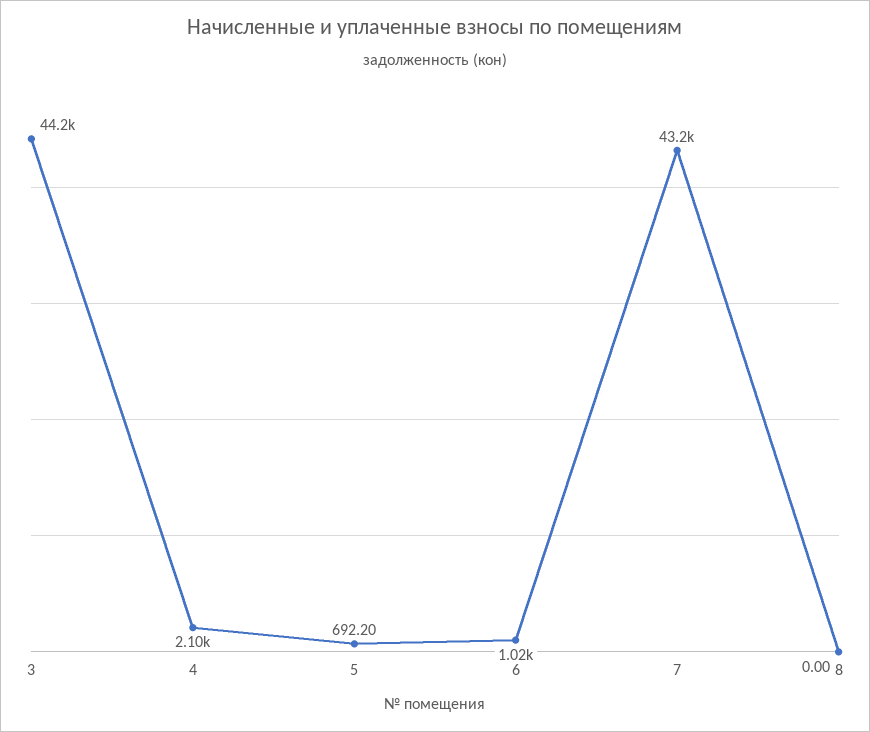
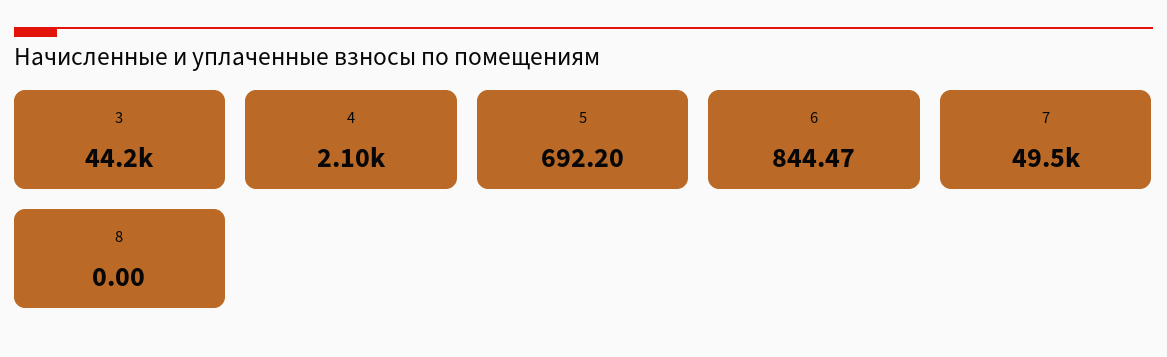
6: 1020 -> 844.47
7: 43200 -> 49500

